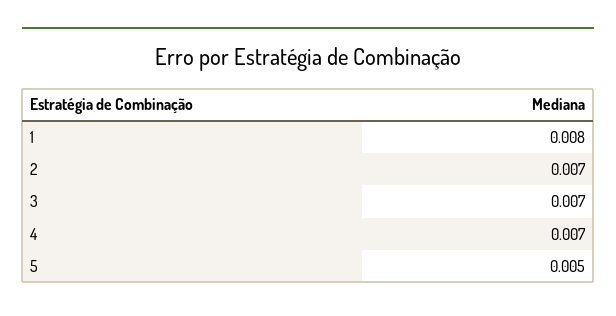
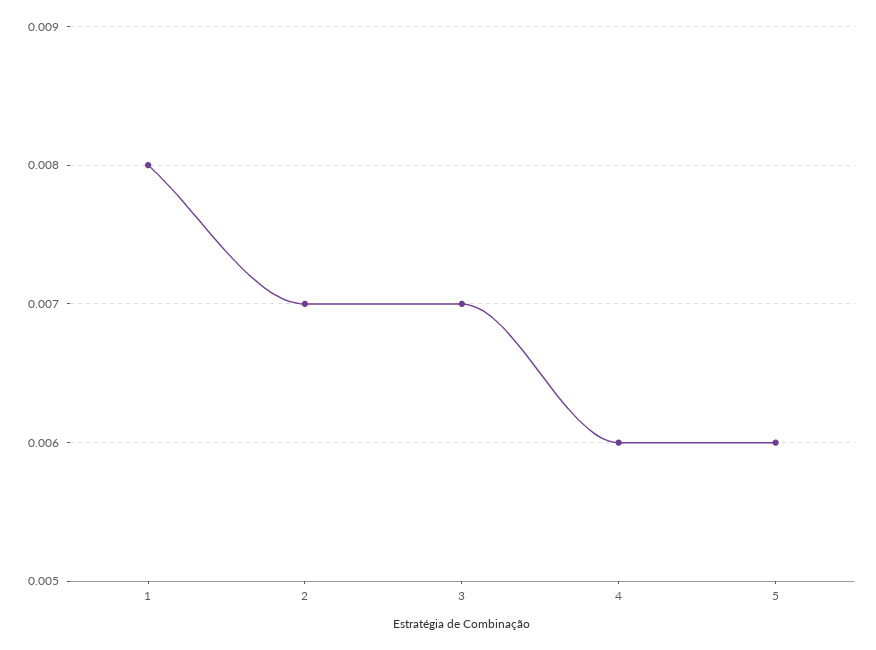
4: 0.007 -> 0.006
5: 0.005 -> 0.006

